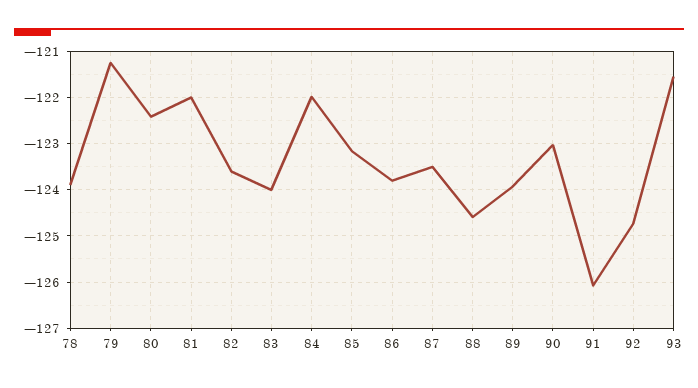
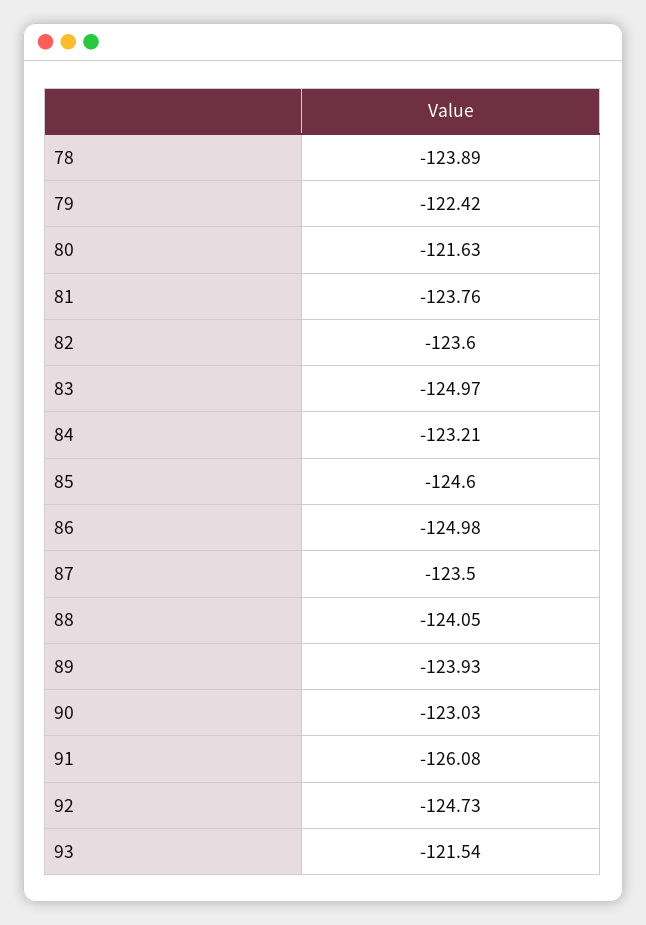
79: -121.2 -> -122.42
80: -122.4 -> -121.63
81: -122 -> -123.76
83: -124 -> -124.97
84: -122 -> -123.21
85: -123.2 -> -124.6
86: -123.8 -> -124.98
88: -124.6 -> -124.05

